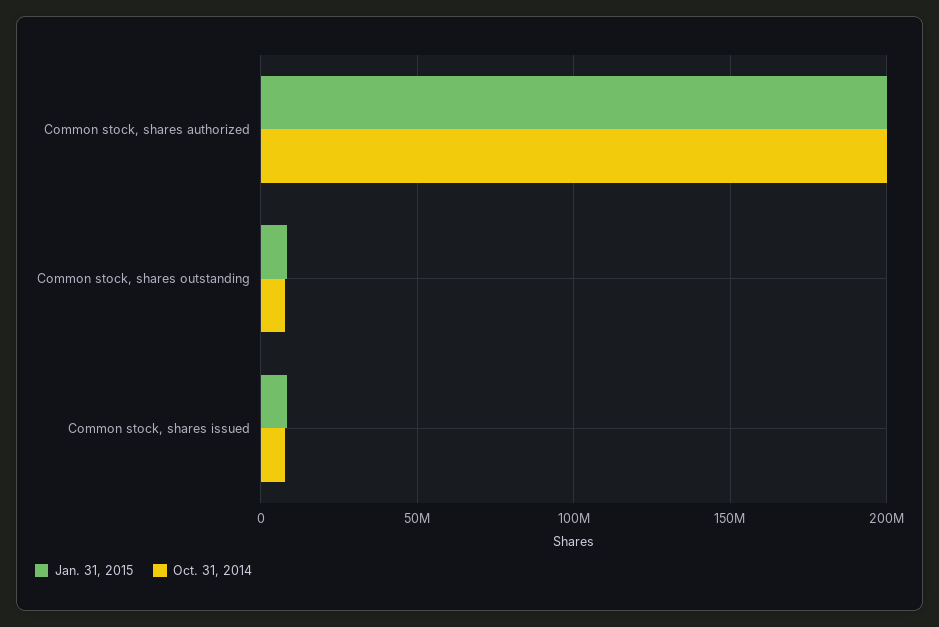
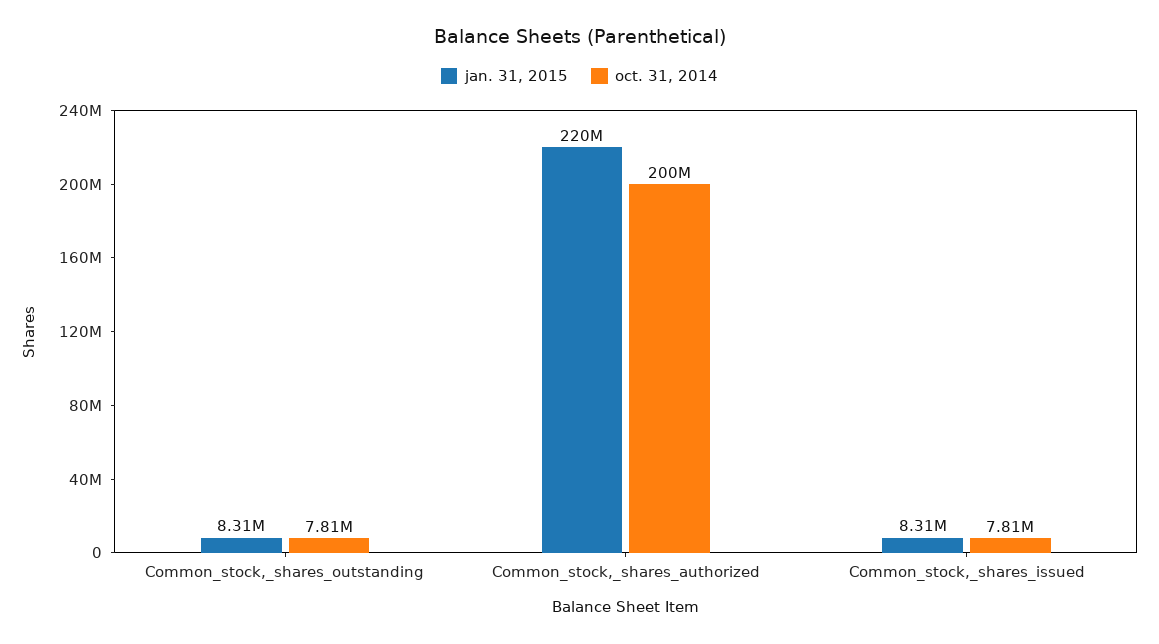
Jan. 31, 2015, Common stock, shares authorized: 200000000 -> 220000000

